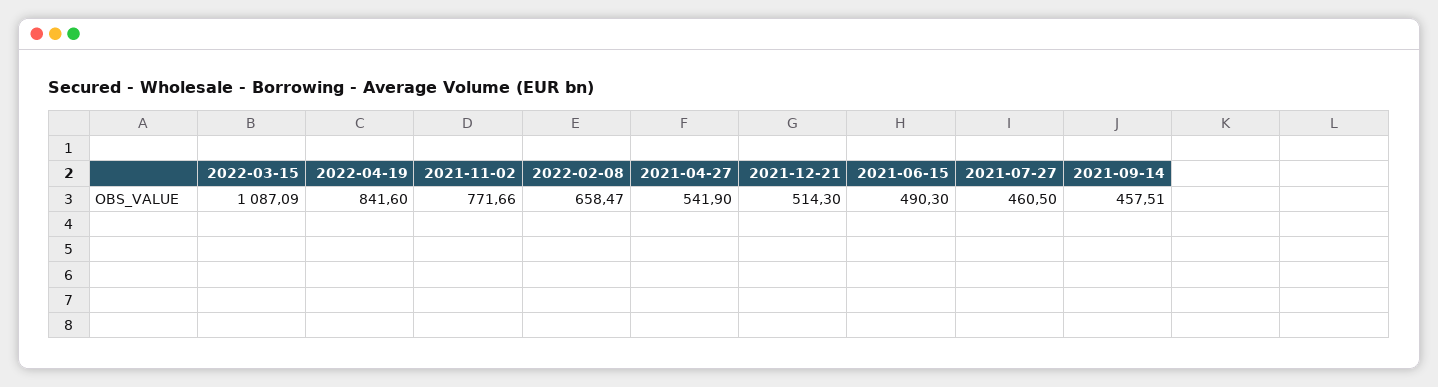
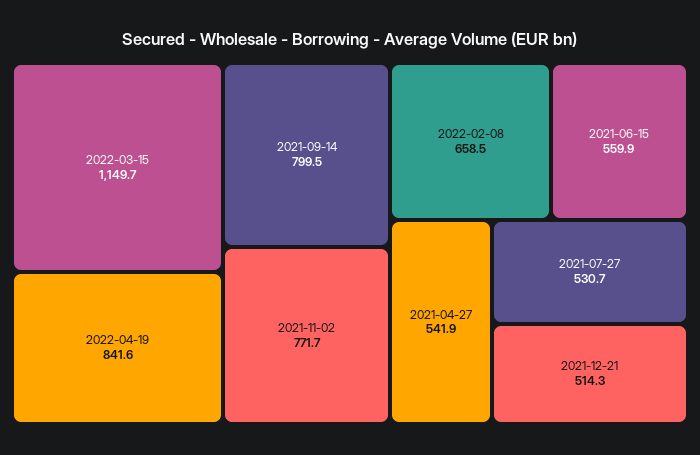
2022-03-15: 1087.09 -> 1149.7
2021-06-15: 490.3 -> 559.9
2021-07-27: 460.5 -> 530.7
2021-09-14: 457.51 -> 799.5

